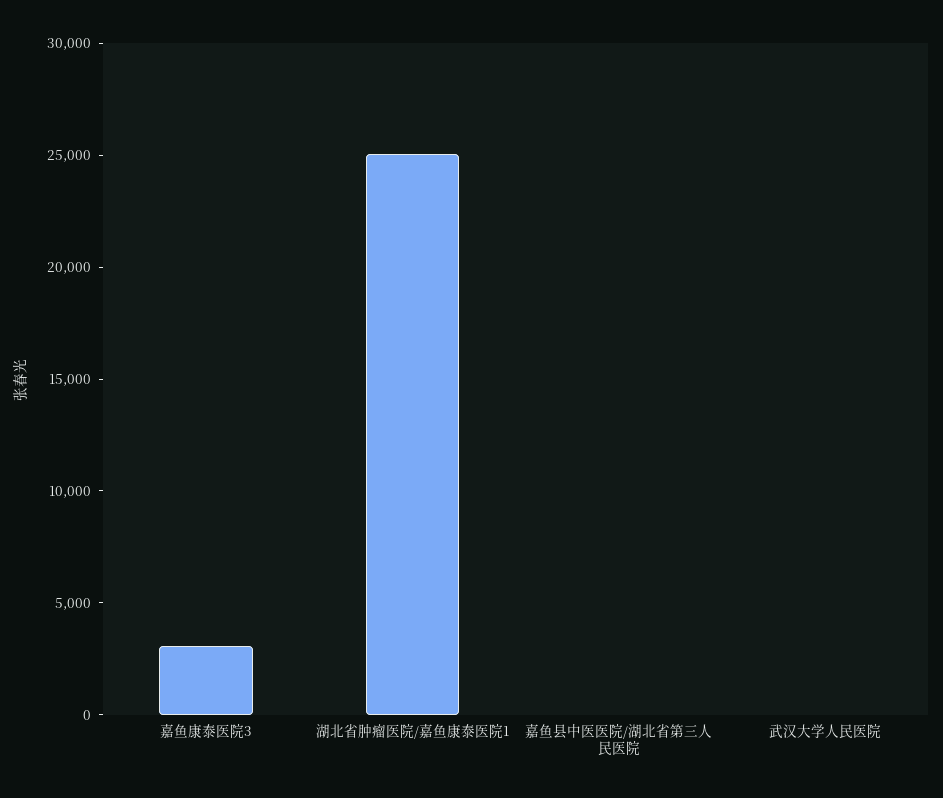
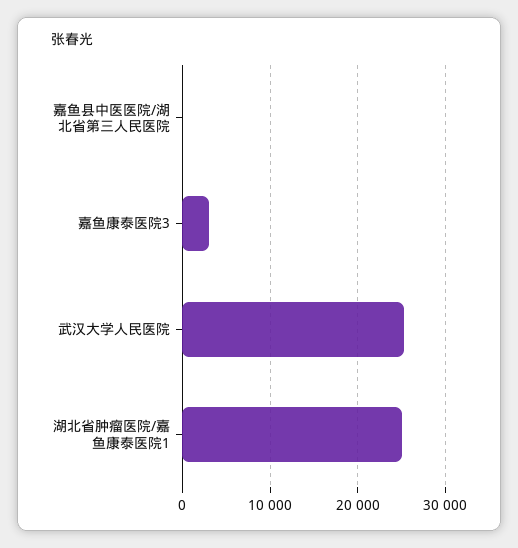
武汉大学人民医院: 0 -> 25000

